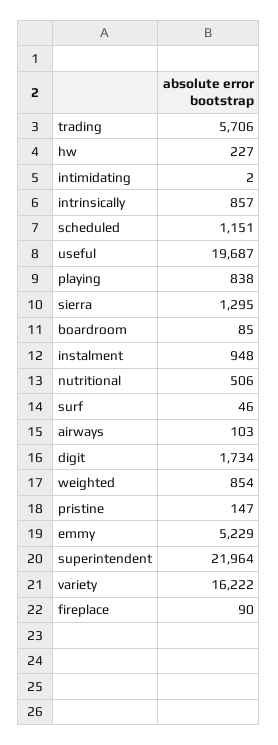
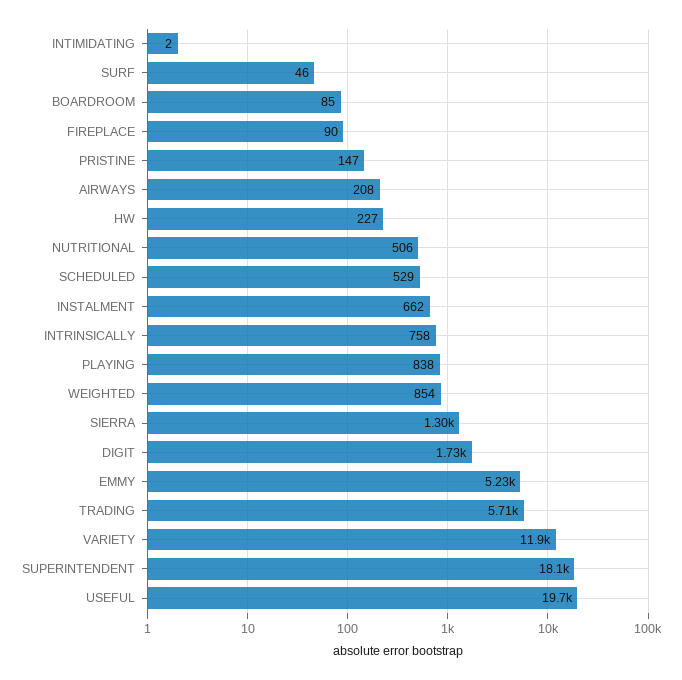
intrinsically: 857 -> 758
scheduled: 1151 -> 529
instalment: 948 -> 662
airways: 103 -> 208
superintendent: 21964 -> 18100
variety: 16222 -> 11900

